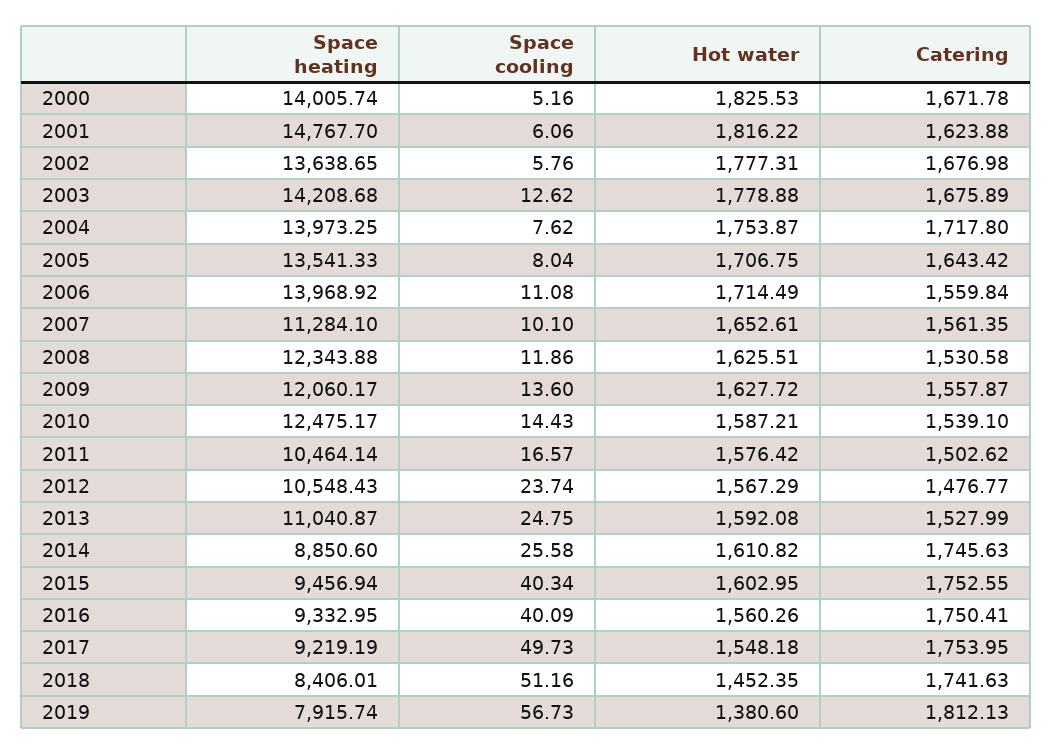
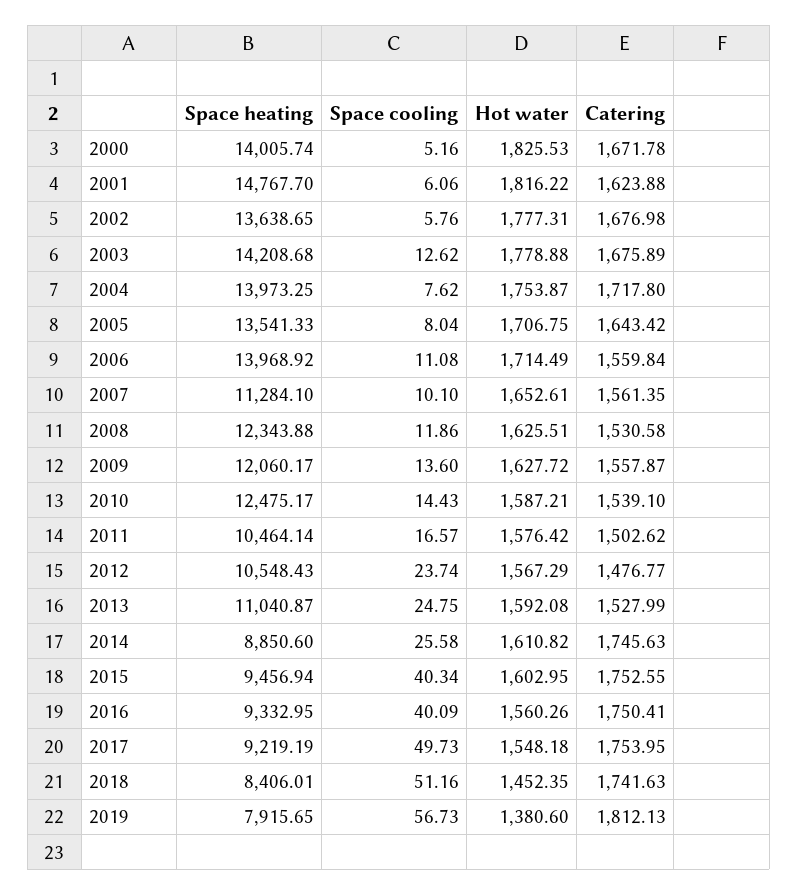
Space heating, 2019: 7915.74 -> 7915.65

